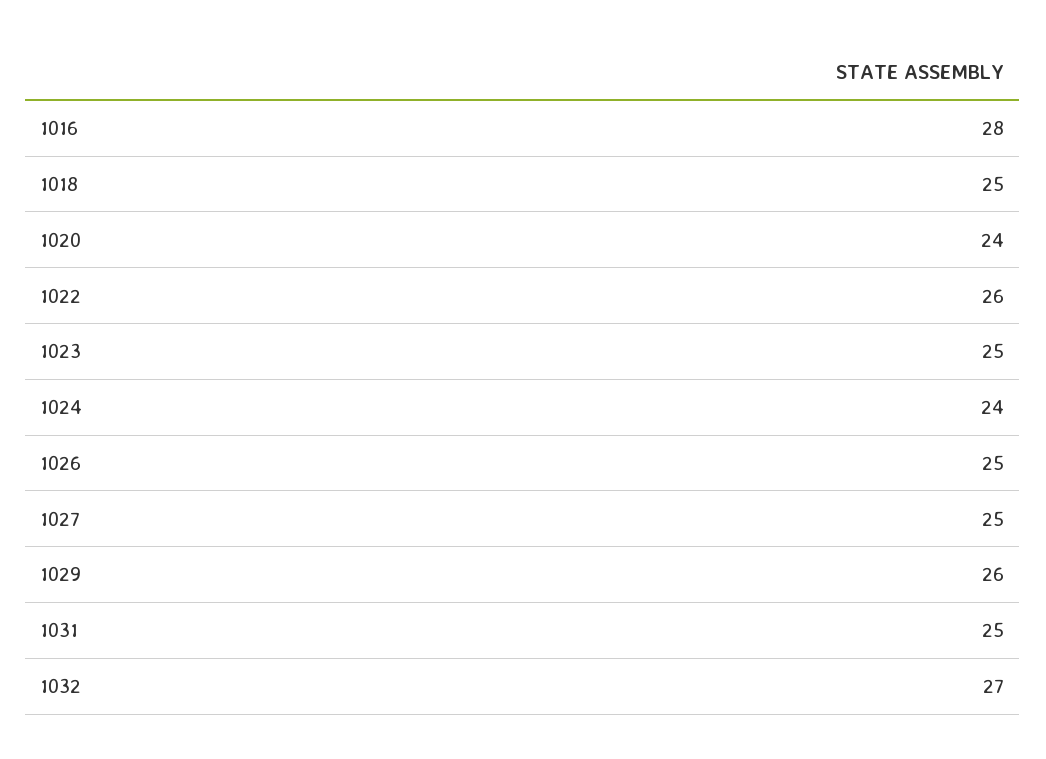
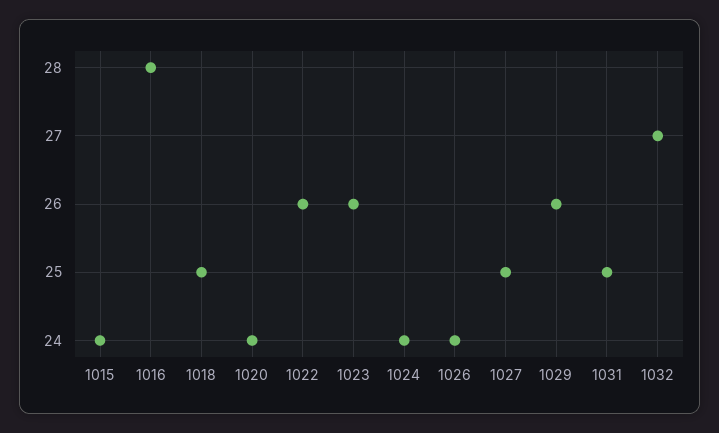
1023: 25 -> 26
1026: 25 -> 24
1015: none -> 24

